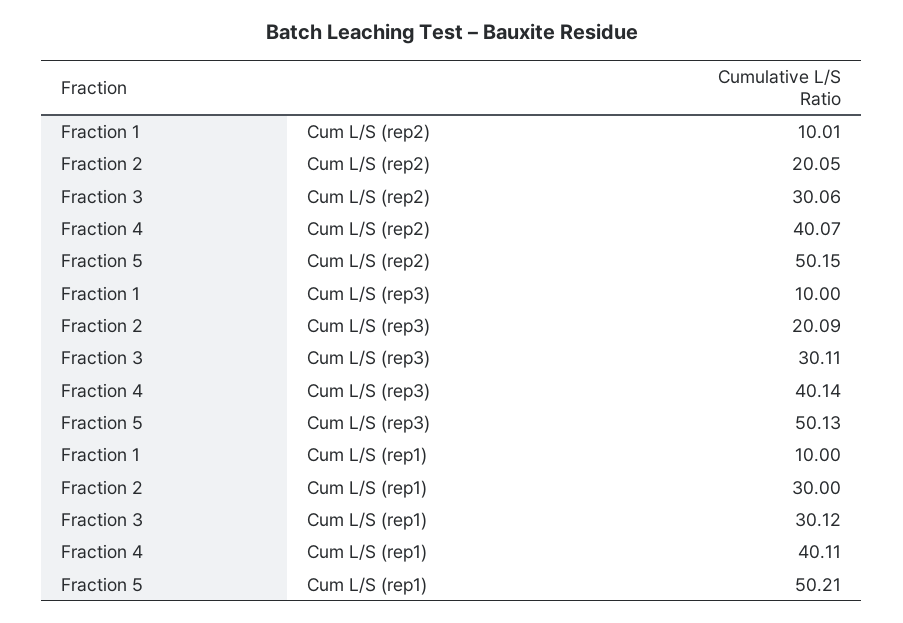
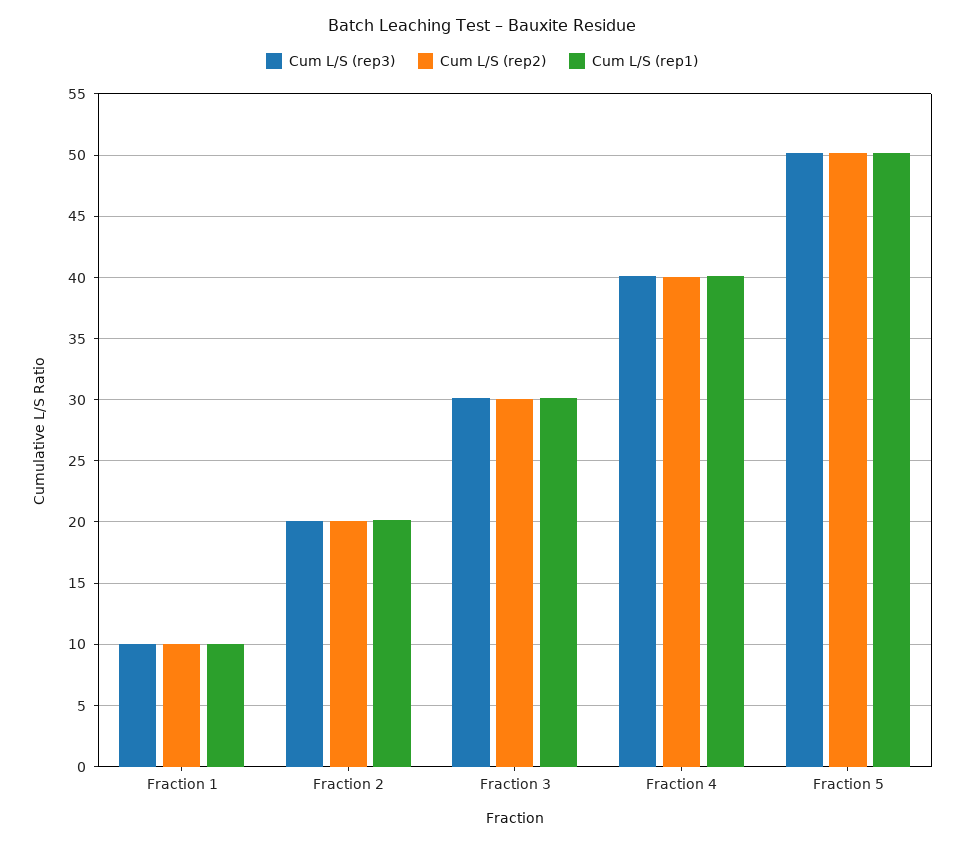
Cum L/S (rep1), Fraction 2: 30 -> 20

